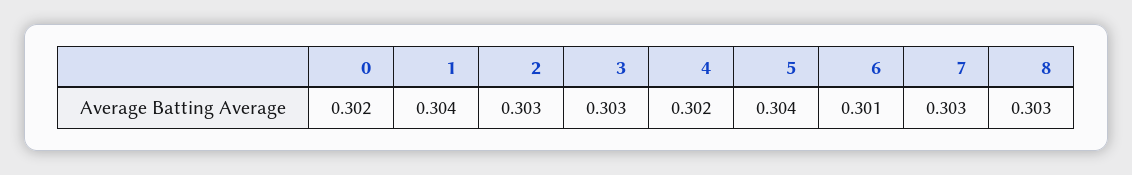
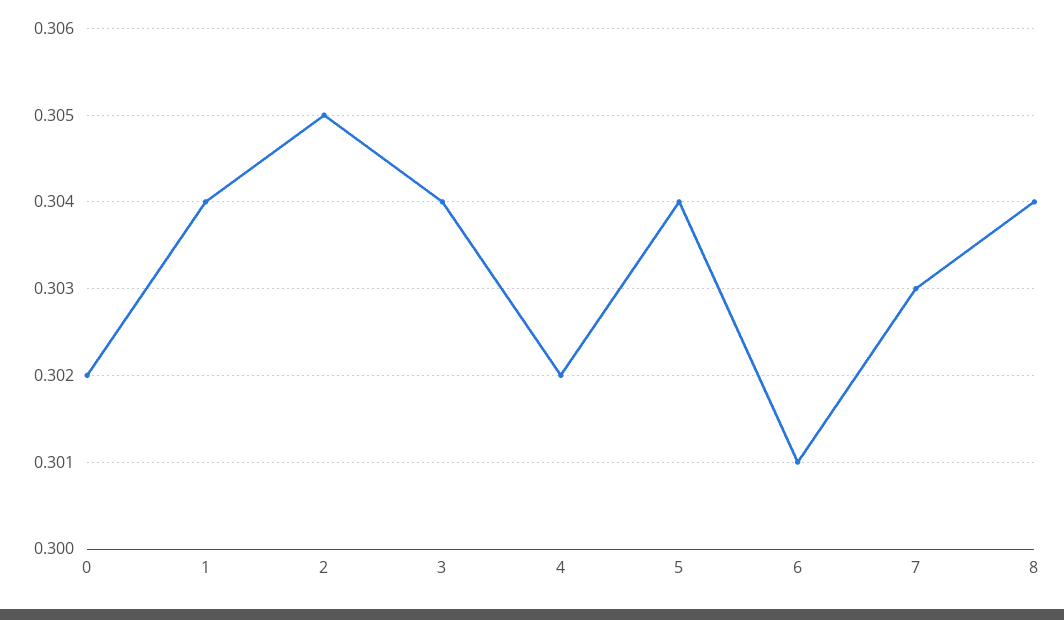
2: 0.303 -> 0.305
3: 0.303 -> 0.304
8: 0.303 -> 0.304

